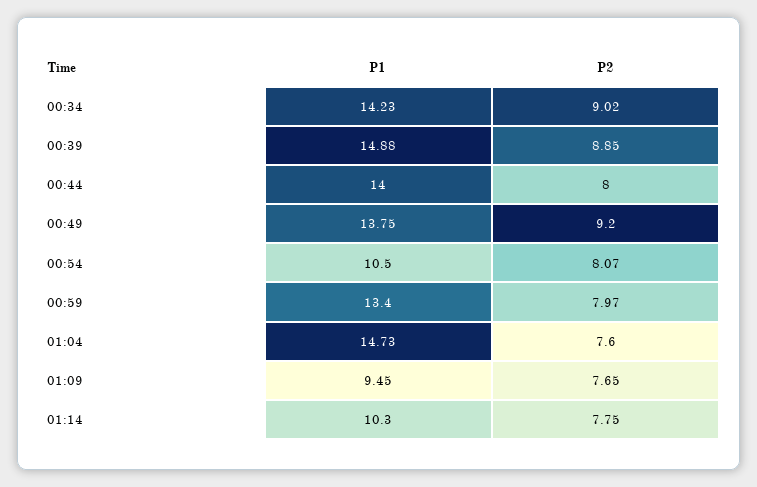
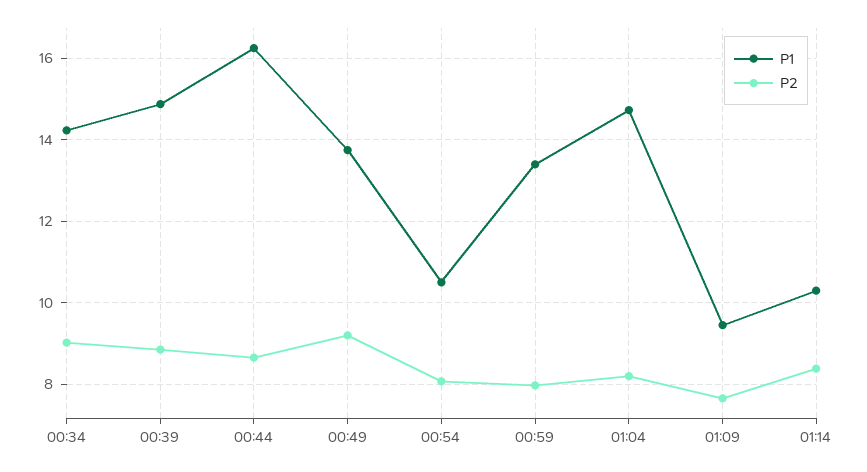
P1, 00:44: 14 -> 16.2
P2, 00:44: 8 -> 8.6
P2, 01:04: 7.6 -> 8.2
P2, 01:14: 7.75 -> 8.4

